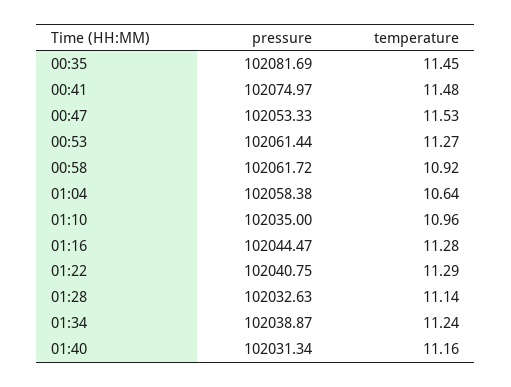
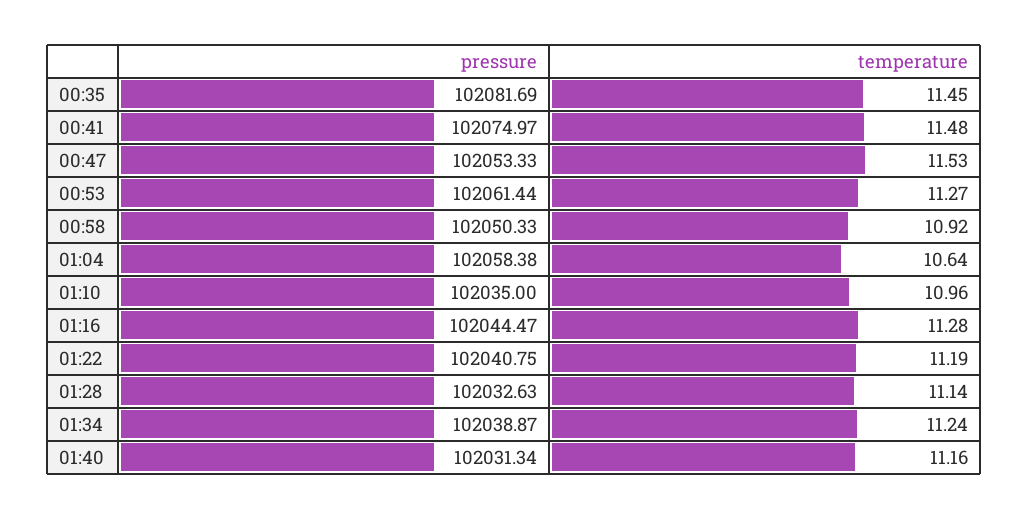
pressure, 00:58: 102061.72 -> 102050.33
temperature, 01:22: 11.29 -> 11.19

